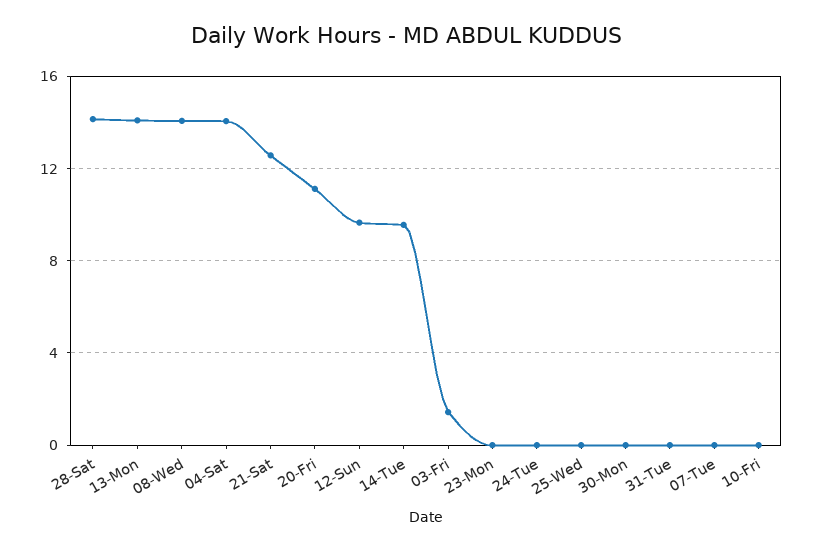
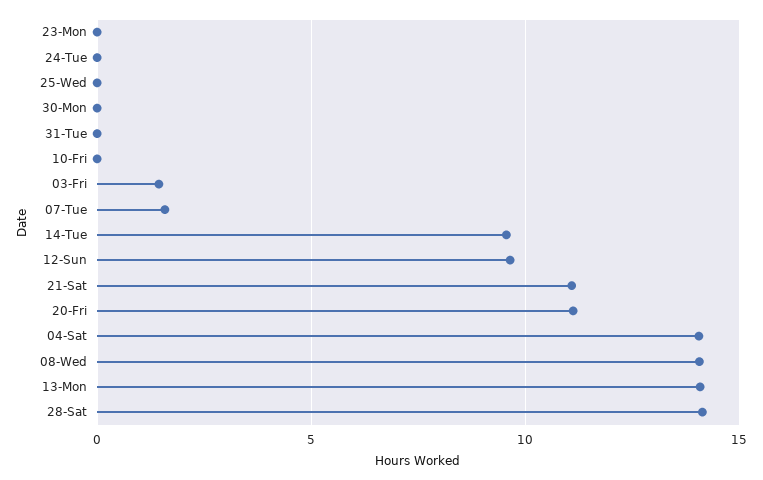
21-Sat: 12.5 -> 11
07-Tue: 0 -> 1.5

